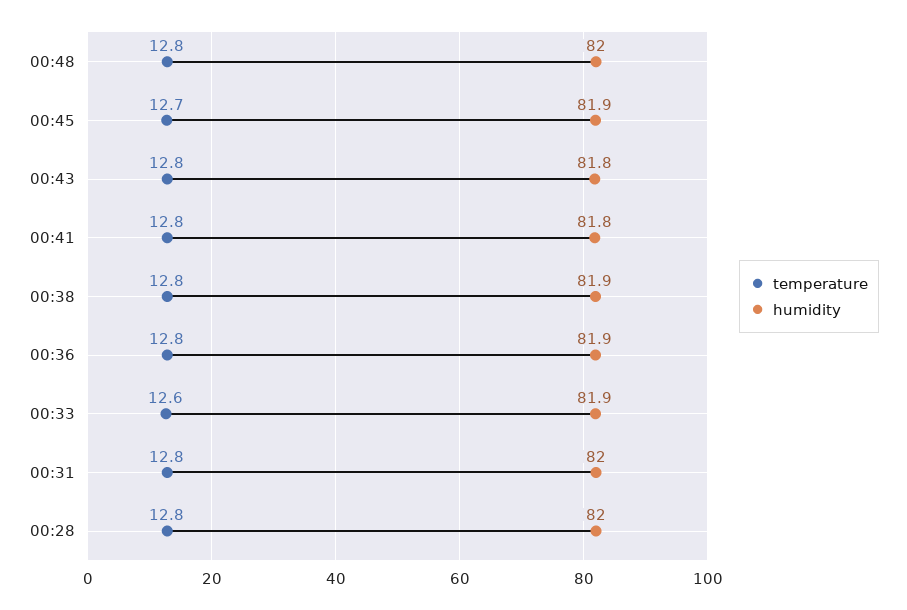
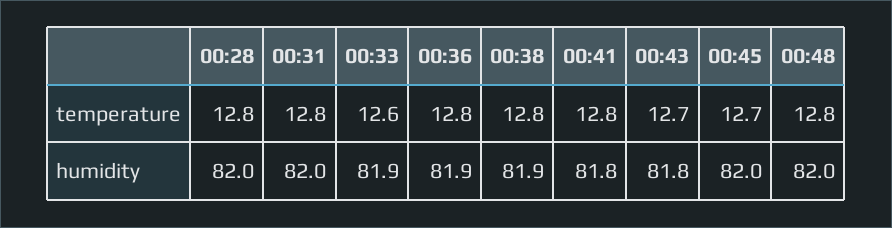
humidity, 00:45: 81.9 -> 82
temperature, 00:43: 12.8 -> 12.7

